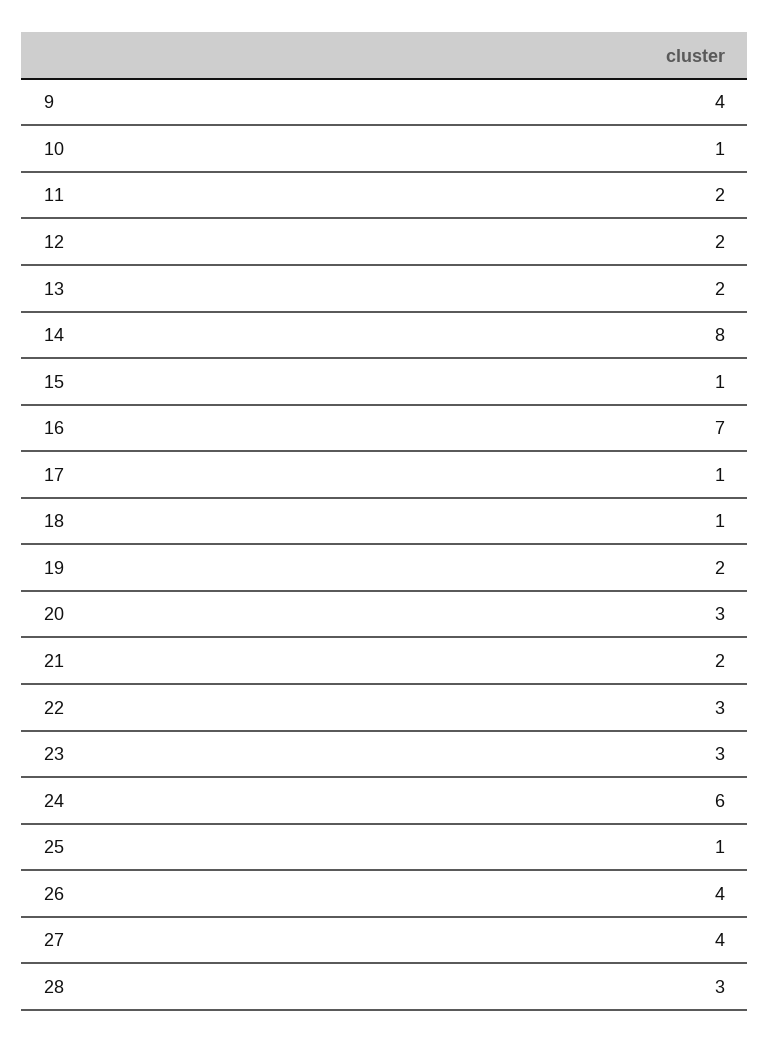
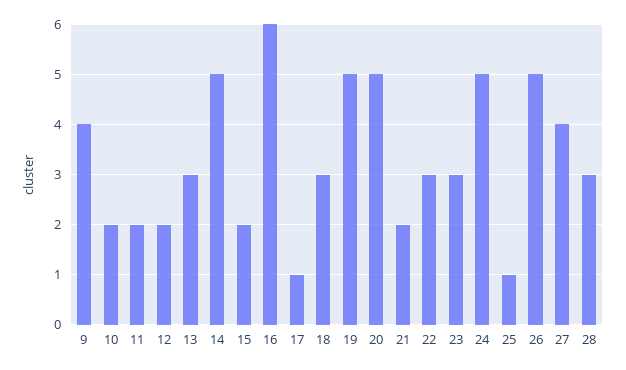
10: 1 -> 2
13: 2 -> 3
14: 8 -> 5
15: 1 -> 2
16: 7 -> 6
18: 1 -> 3
19: 2 -> 5
20: 3 -> 5
24: 6 -> 5
26: 4 -> 5

